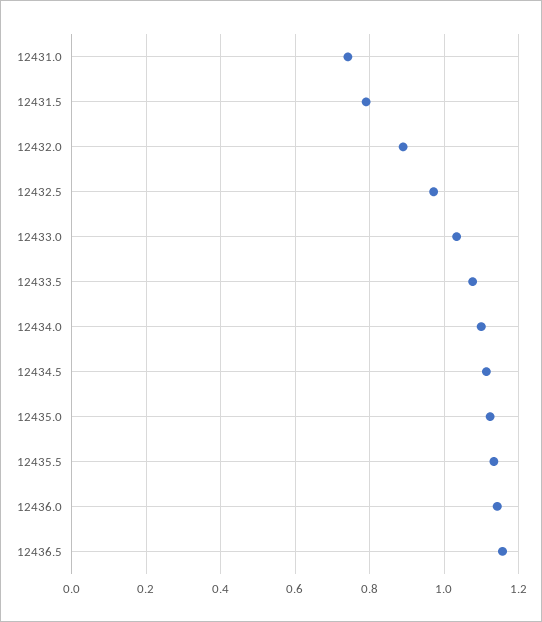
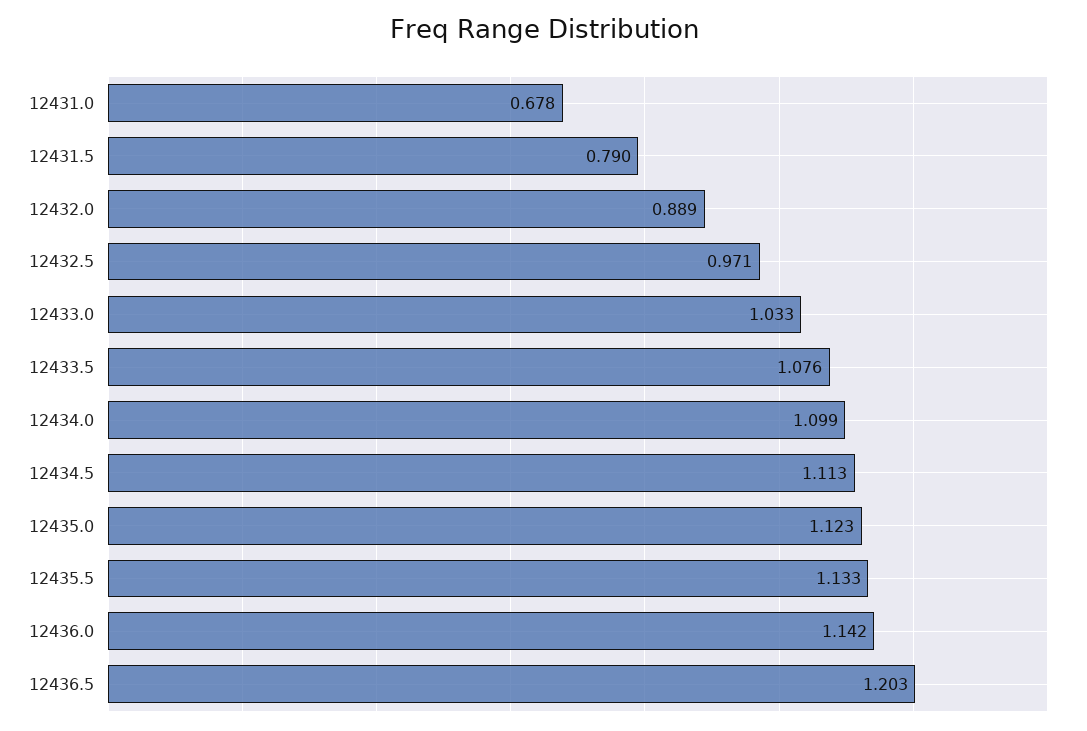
12431.0: 0.74 -> 0.678
12436.5: 1.16 -> 1.203

